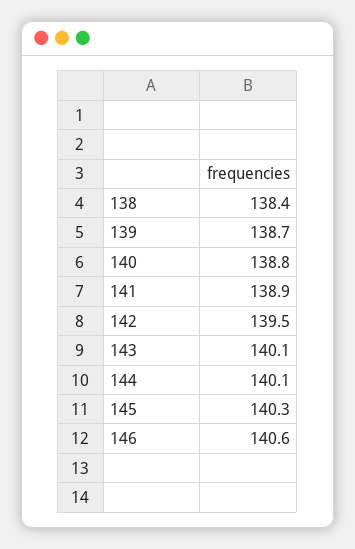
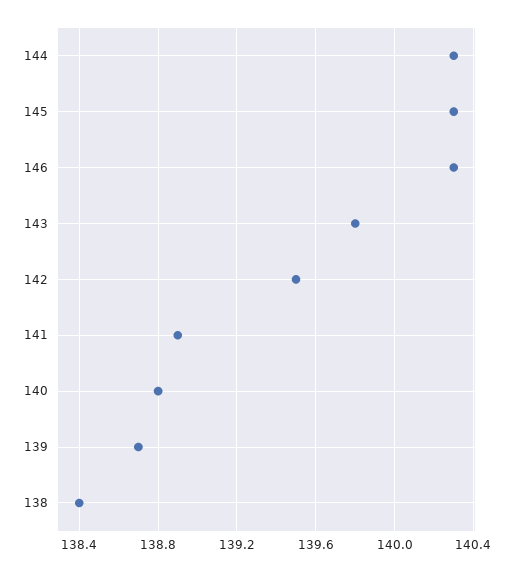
143: 140.1 -> 139.8
144: 140.1 -> 140.3
146: 140.6 -> 140.3

